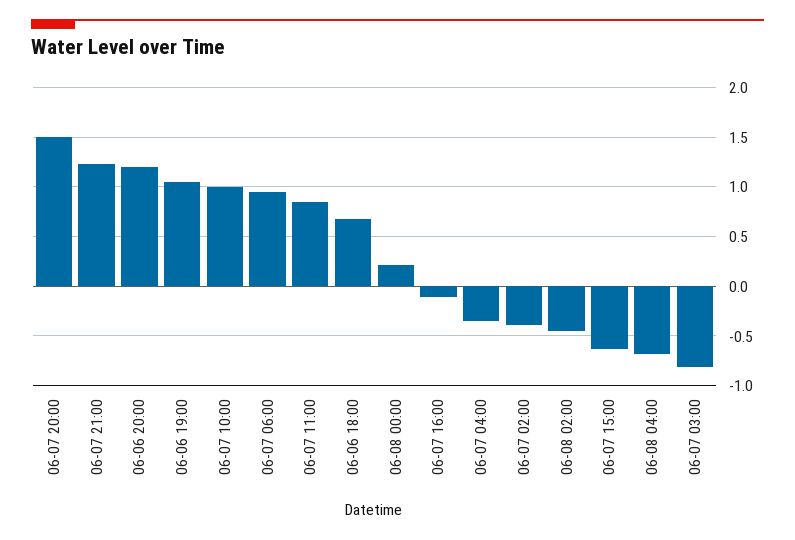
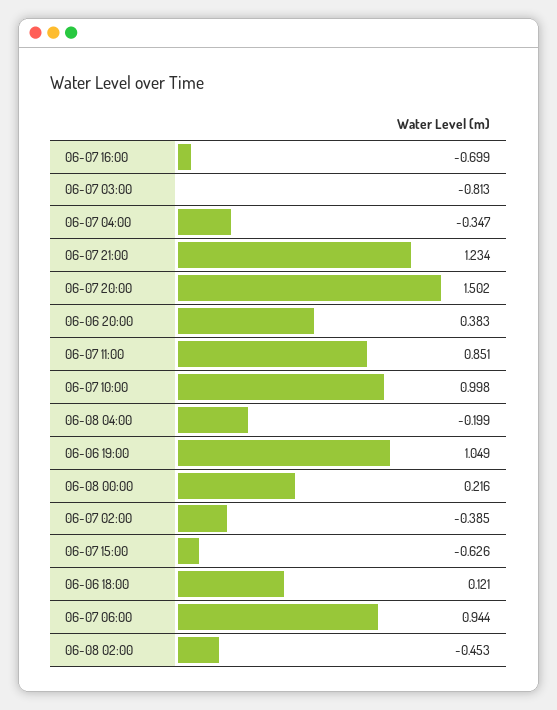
06-06 20:00: 1.2 -> 0.383
06-06 18:00: 0.7 -> 0.121
06-07 16:00: -0.1 -> -0.699
06-08 04:00: -0.7 -> -0.199

